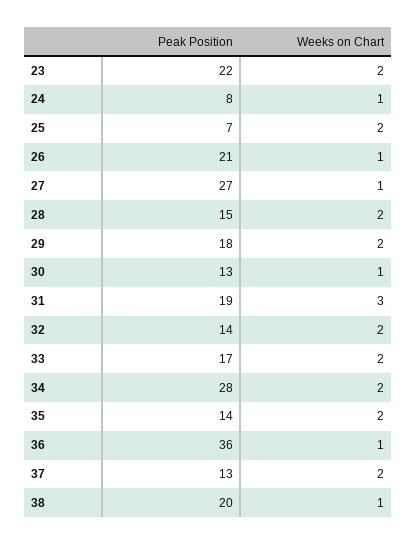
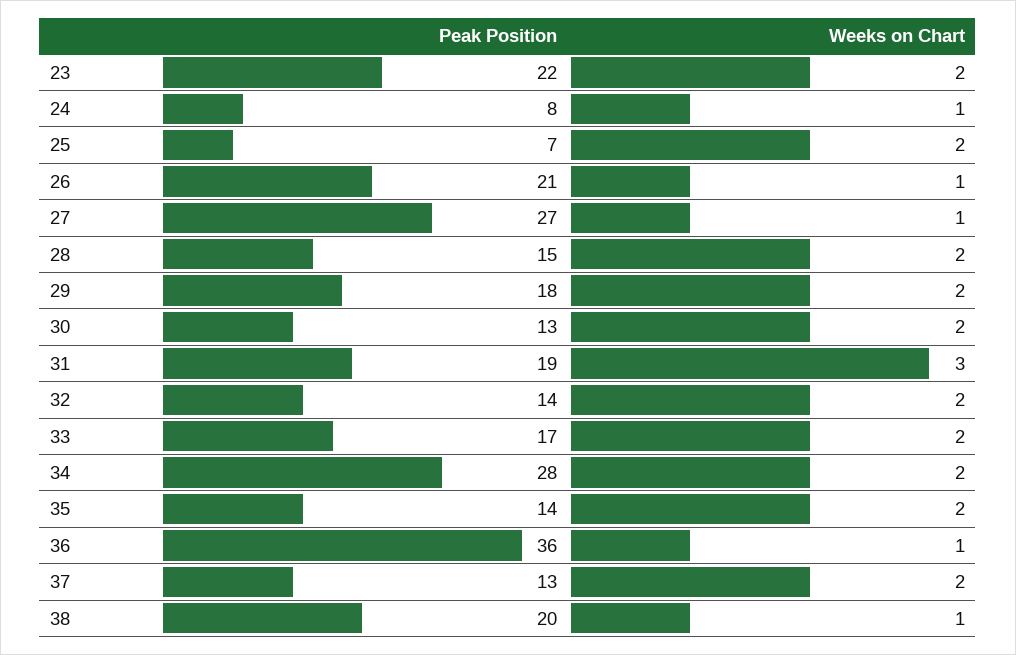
Weeks on Chart, 30: 1 -> 2

